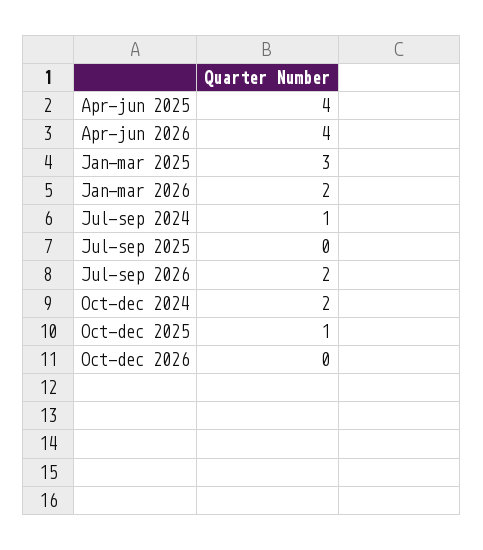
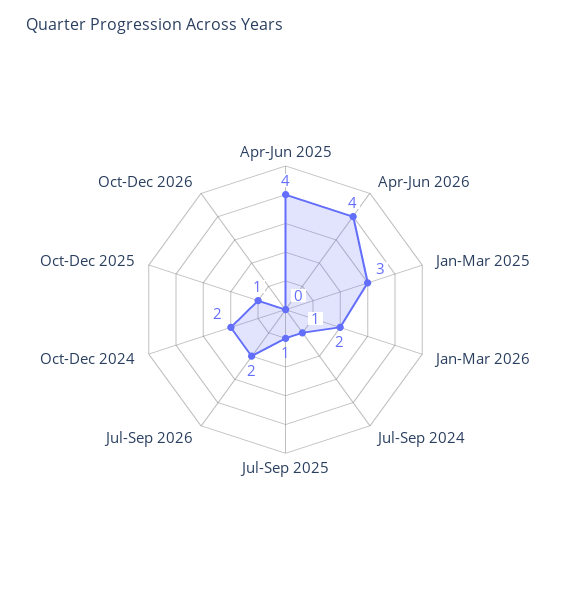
Jul-sep 2025: 0 -> 1

